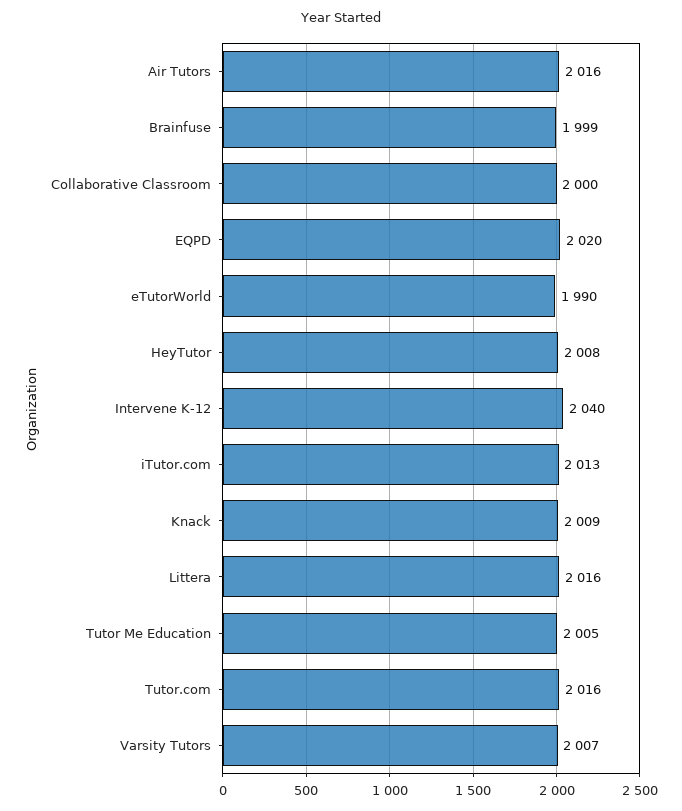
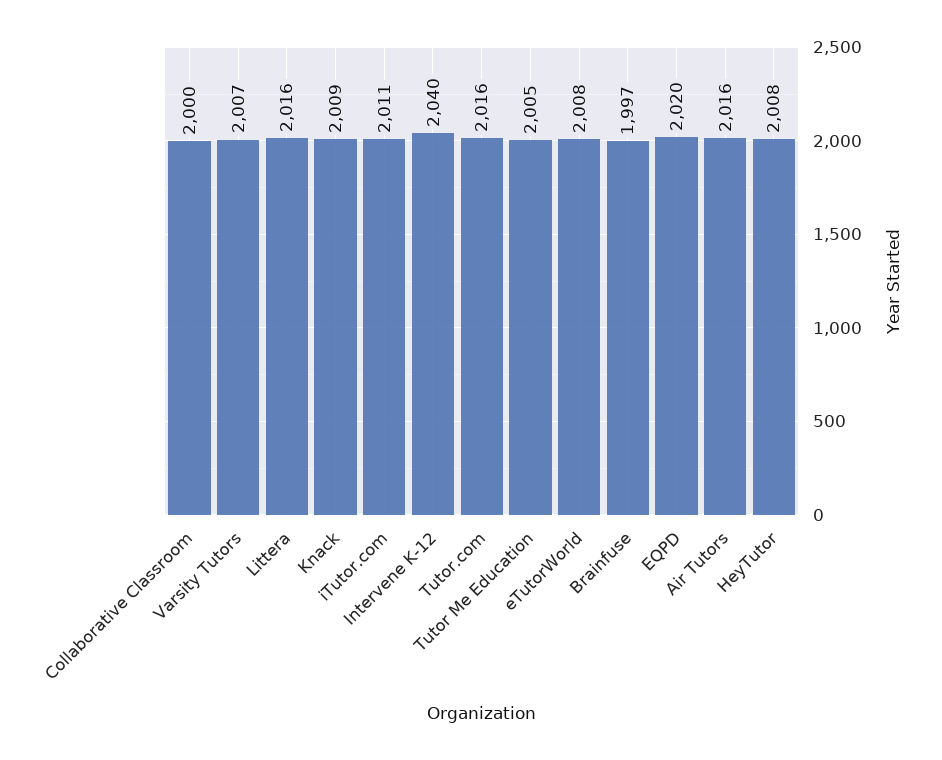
Brainfuse: 1999 -> 1997
eTutorWorld: 1990 -> 2008
iTutor.com: 2013 -> 2011

